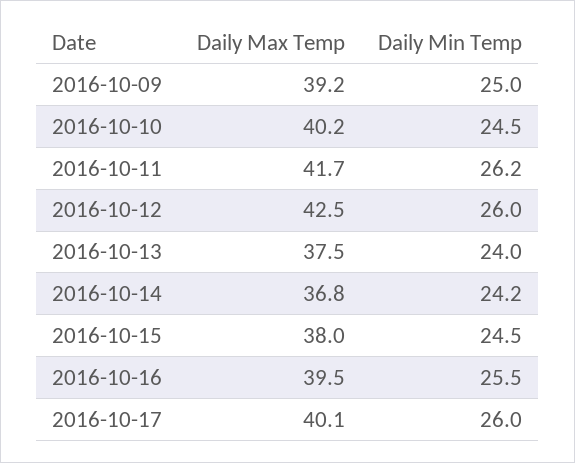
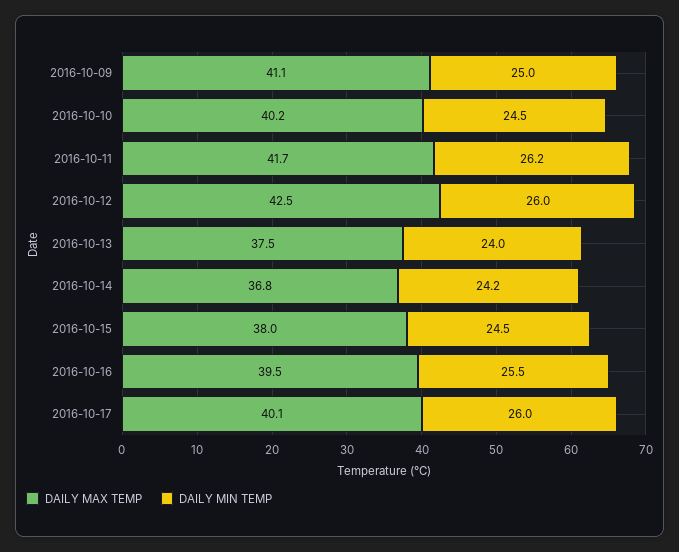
Daily Max Temp, 2016-10-09: 39.2 -> 41.1

